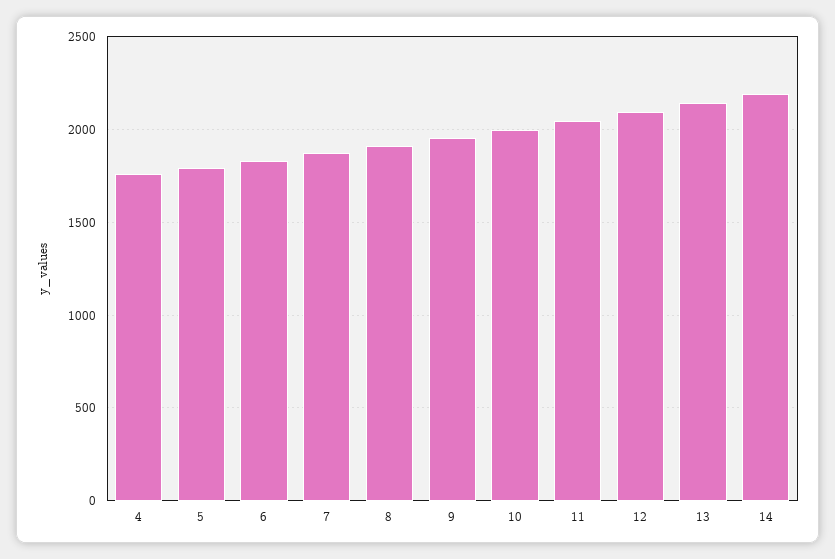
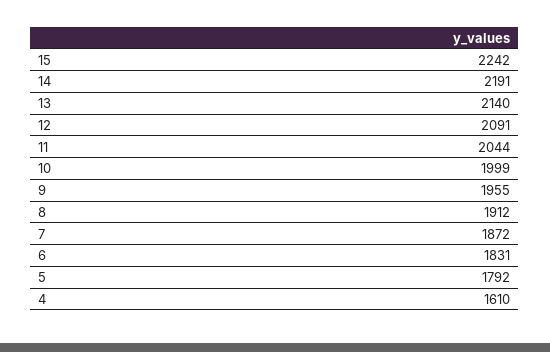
4: 1750 -> 1610
15: none -> 2242

